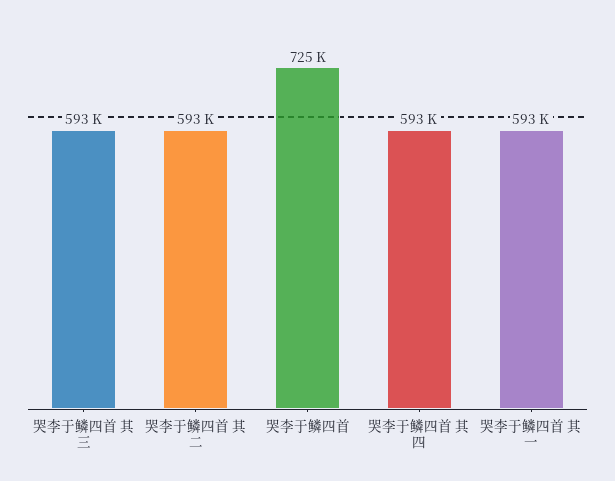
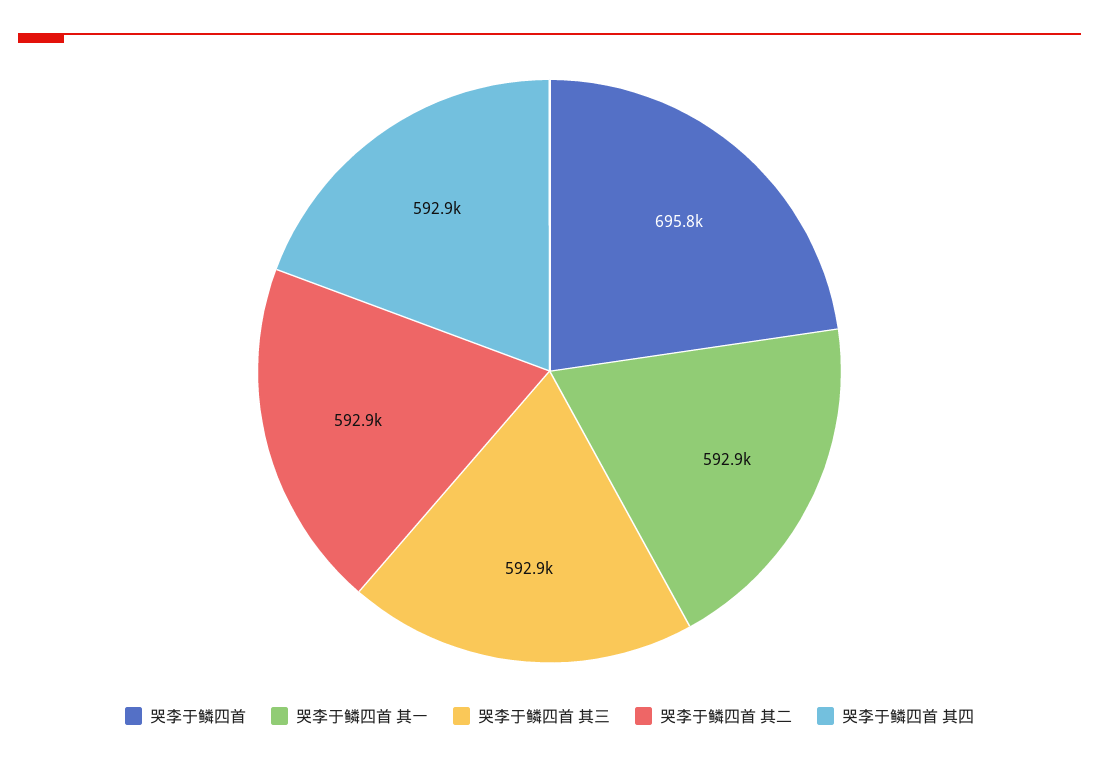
哭李于鳞四首: 725000 -> 695800

